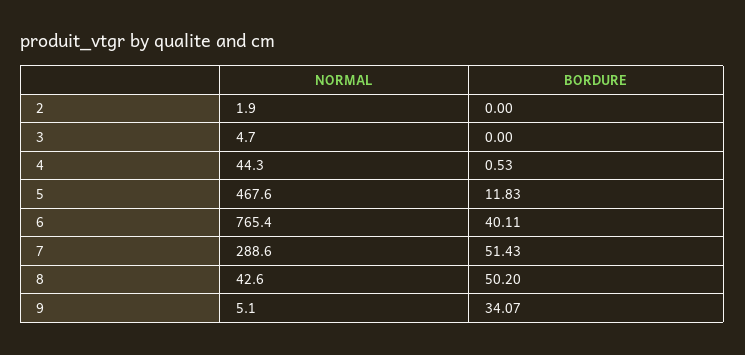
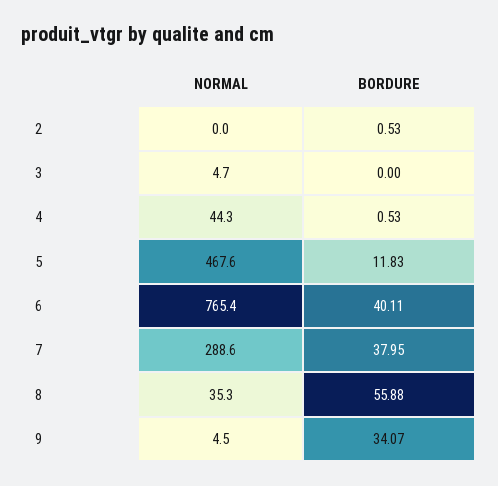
NORMAL, 2: 1.9 -> 0
BORDURE, 2: 0 -> 0.53
BORDURE, 7: 51.43 -> 37.95
NORMAL, 8: 42.6 -> 35.3
BORDURE, 8: 50.2 -> 55.88
NORMAL, 9: 5.1 -> 4.5

